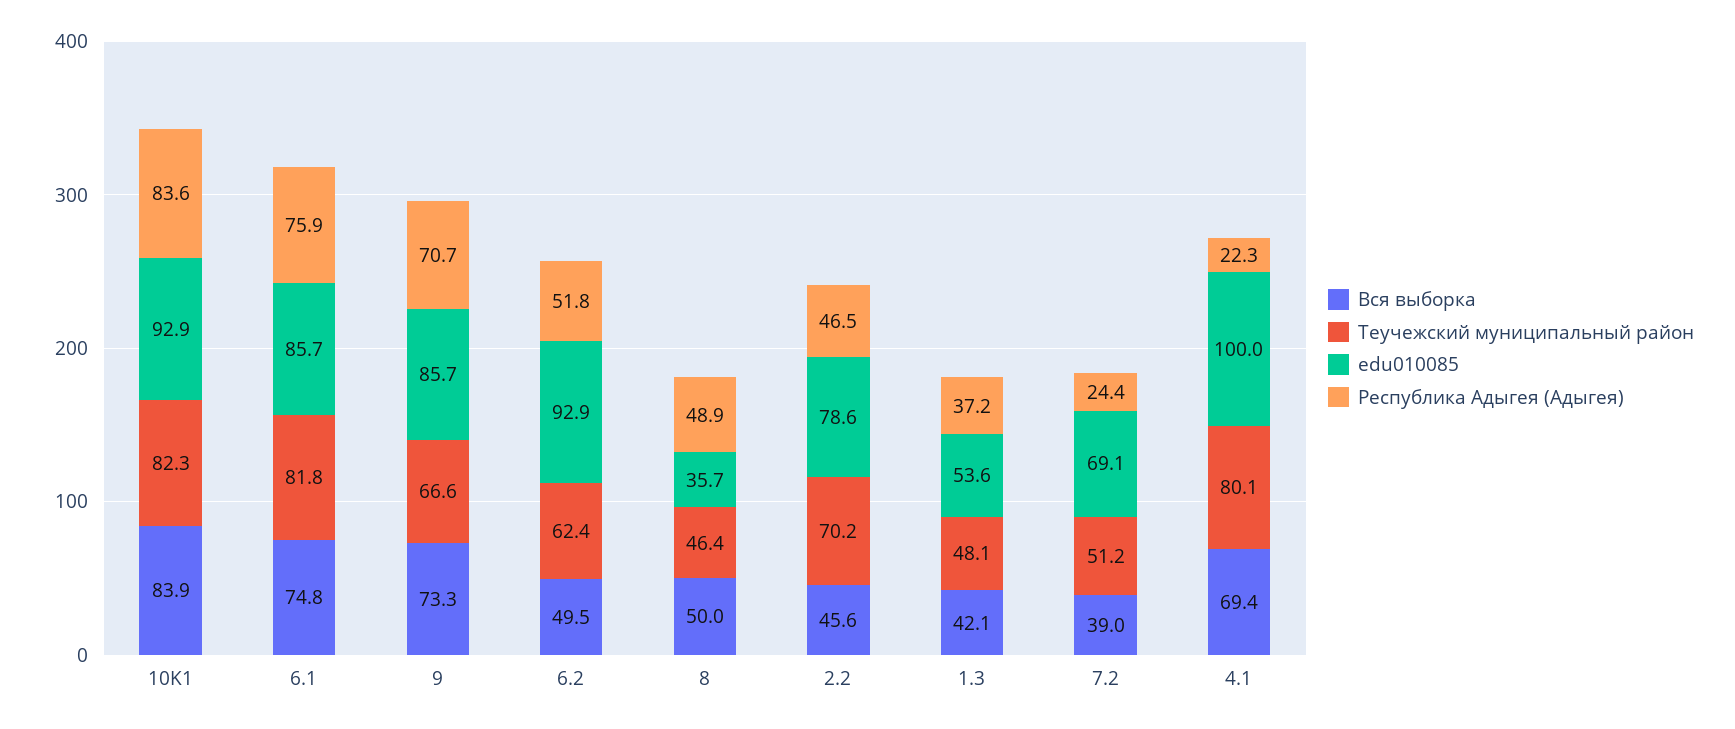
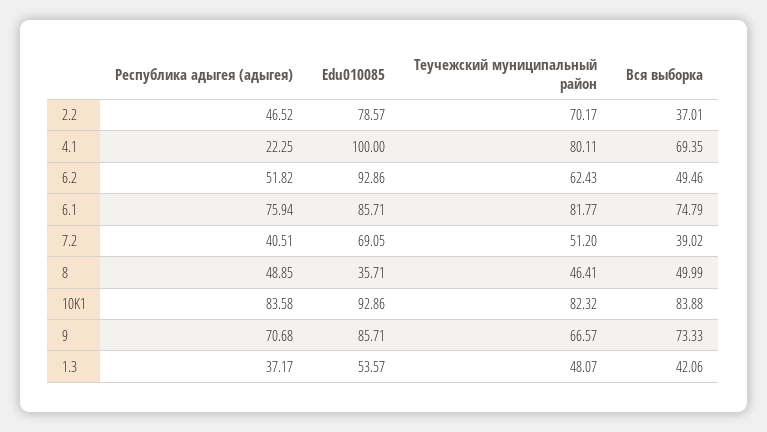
Вся выборка, 2.2: 45.6 -> 37.01
Республика Адыгея (Адыгея), 7.2: 24.4 -> 40.51

